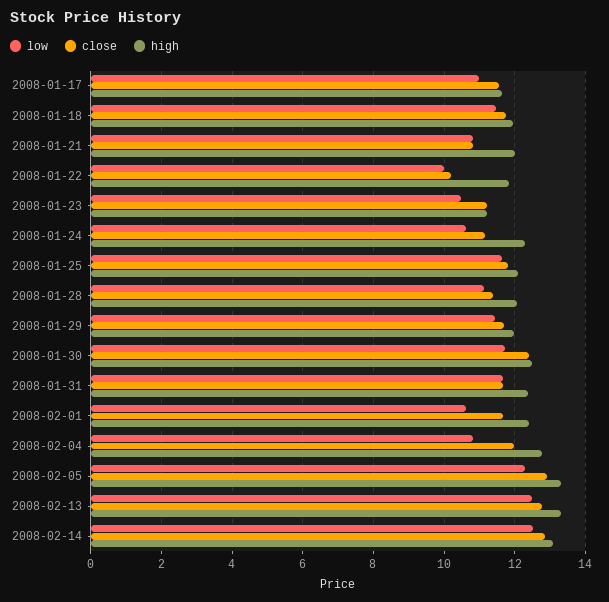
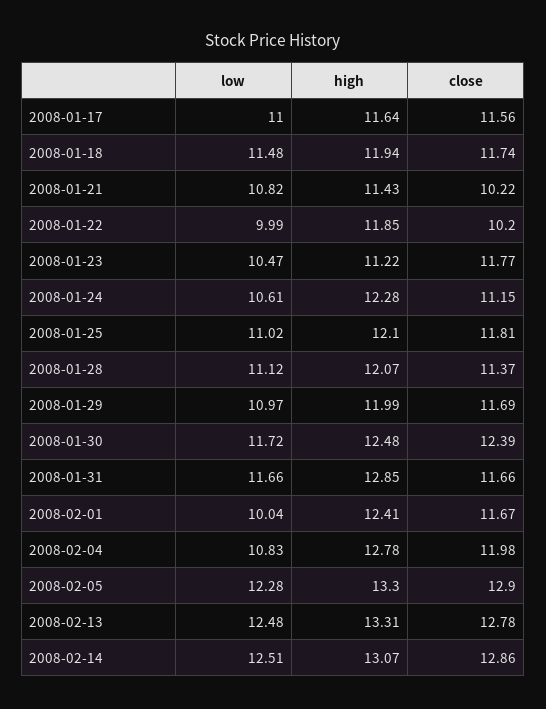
close, 2008-01-21: 10.8 -> 10.22
high, 2008-01-21: 12 -> 11.43
close, 2008-01-23: 11.2 -> 11.77
low, 2008-01-25: 11.6 -> 11.02
low, 2008-01-29: 11.4 -> 10.97
high, 2008-01-31: 12.4 -> 12.85
low, 2008-02-01: 10.6 -> 10.04

